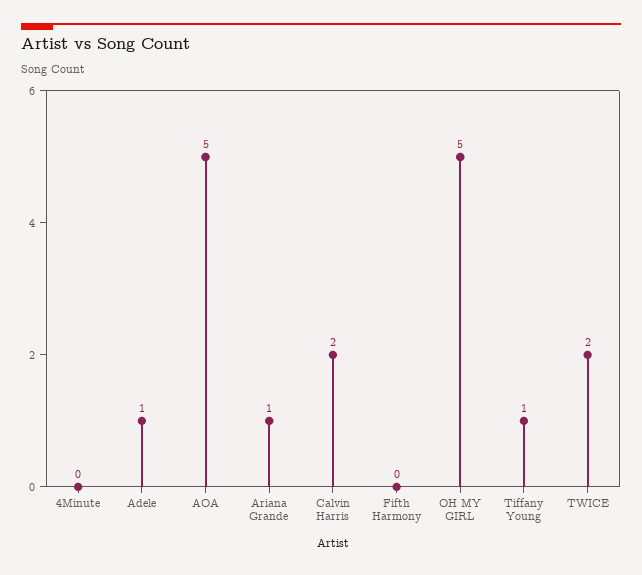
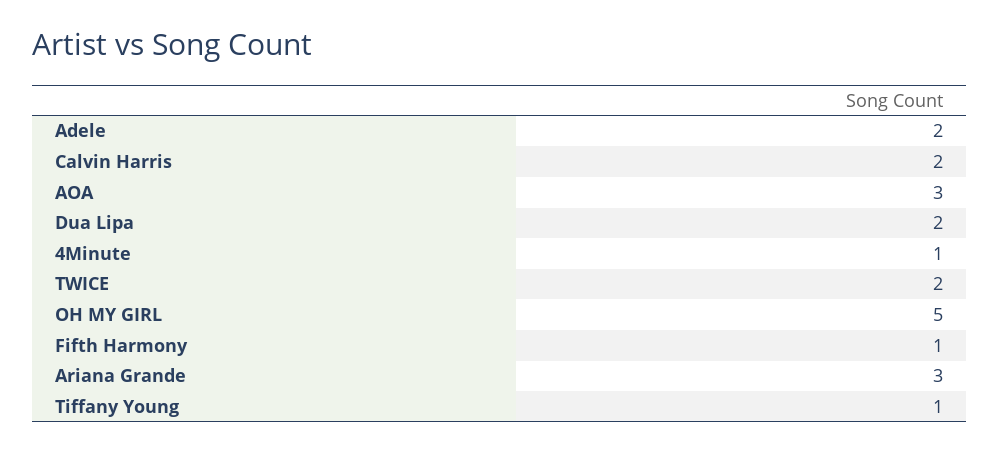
4Minute: 0 -> 1
Adele: 1 -> 2
AOA: 5 -> 3
Ariana Grande: 1 -> 3
Fifth Harmony: 0 -> 1
Dua Lipa: none -> 2

